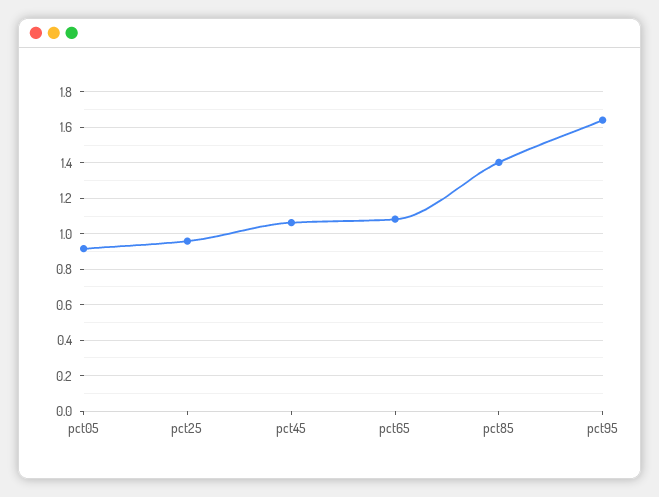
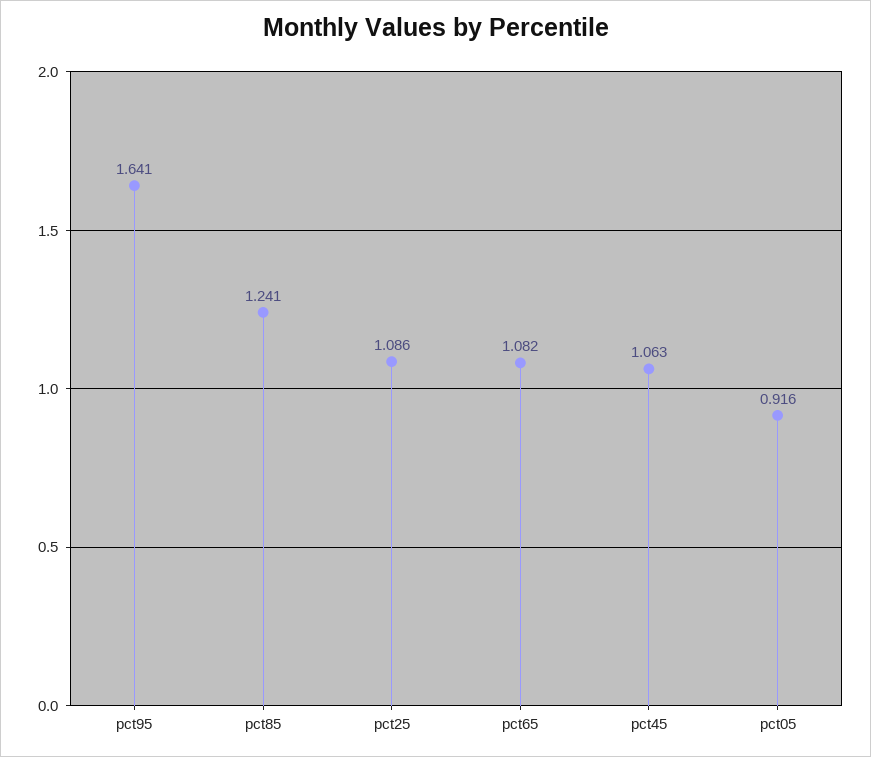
pct25: 0.95 -> 1.086
pct85: 1.4 -> 1.241

